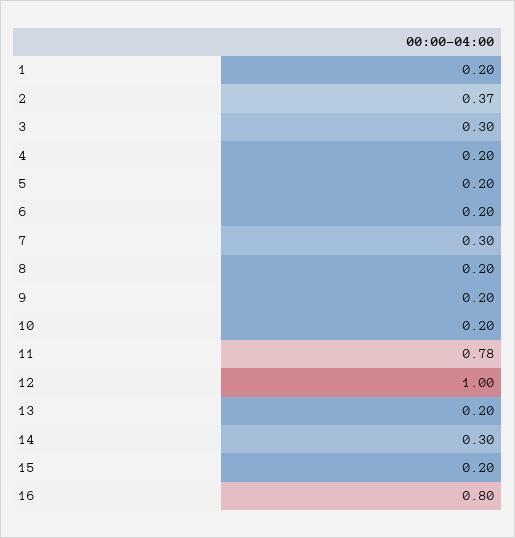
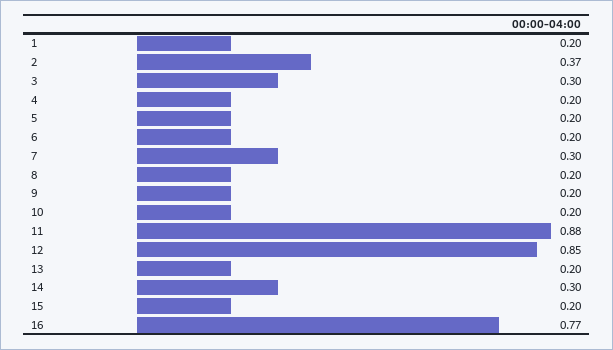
11: 0.78 -> 0.88
12: 1 -> 0.85
16: 0.8 -> 0.77

